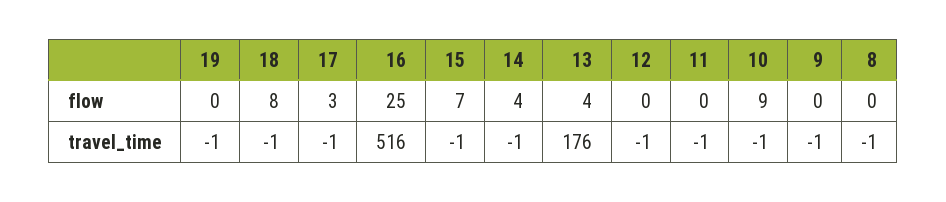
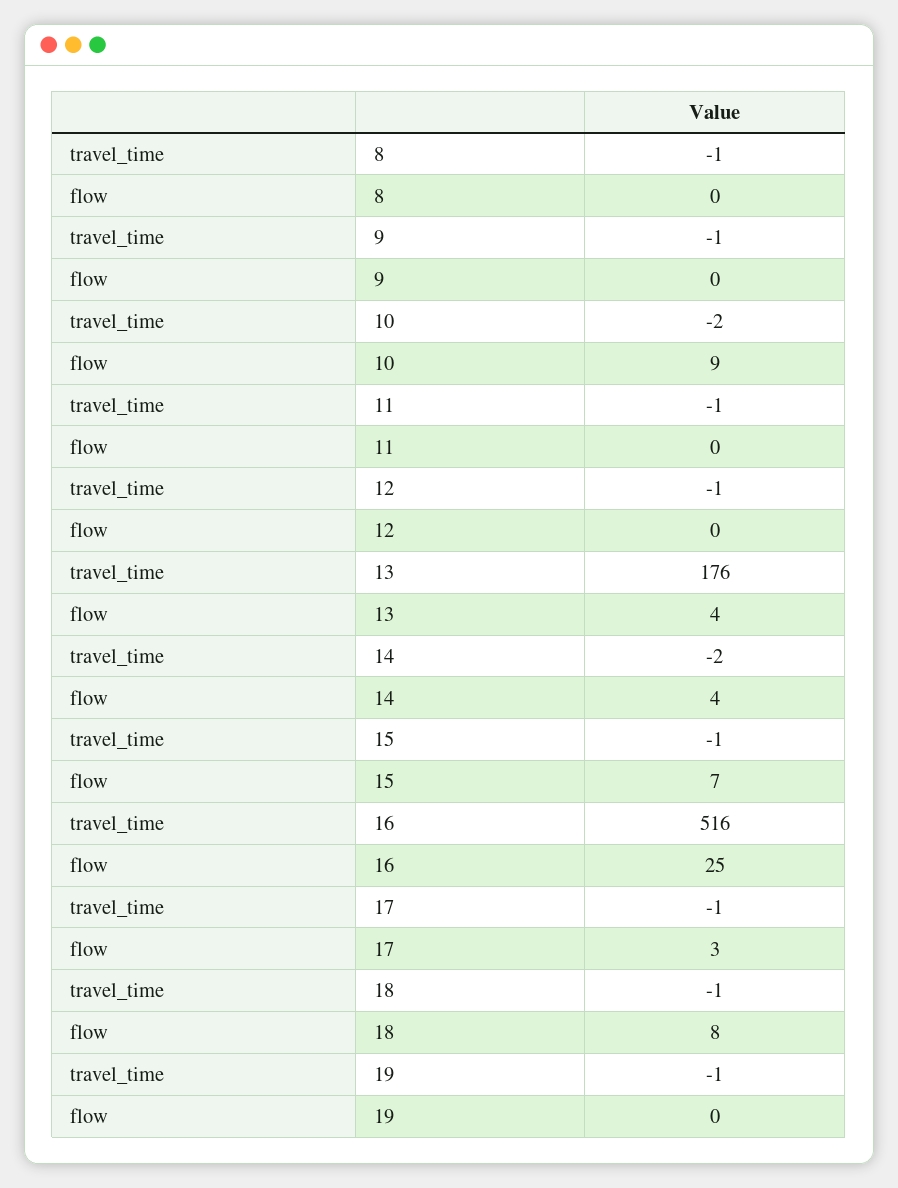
14, travel_time: -1 -> -2
10, travel_time: -1 -> -2

